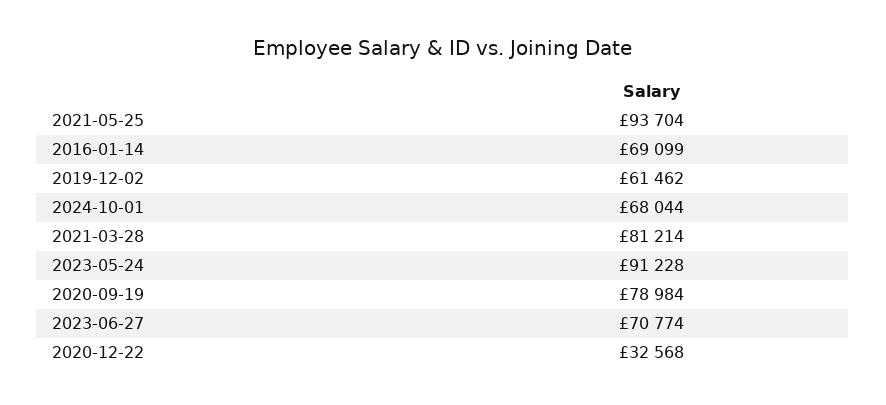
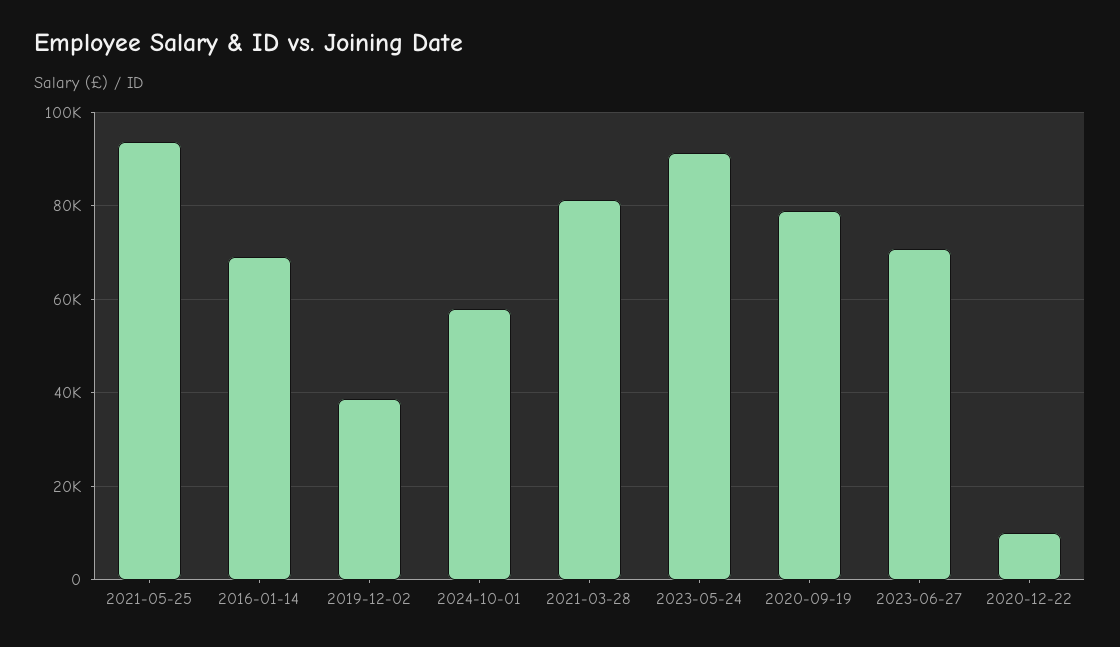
2019-12-02: 61462 -> 38000
2024-10-01: 68044 -> 58000
2020-12-22: 32568 -> 10000

